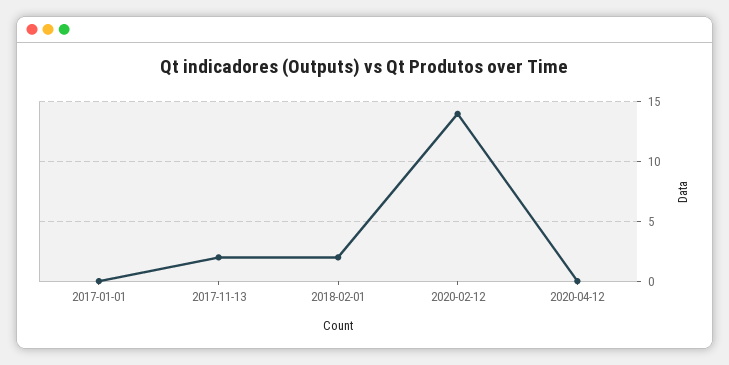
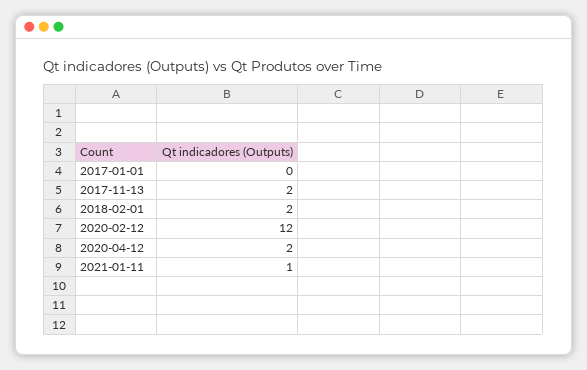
2020-02-12: 14 -> 12
2020-04-12: 0 -> 2
2021-01-11: none -> 1

